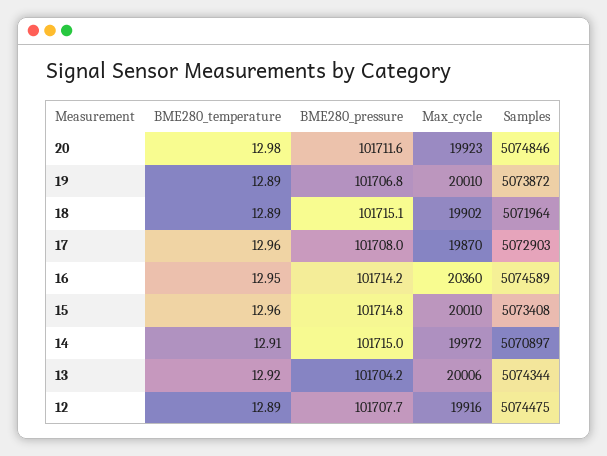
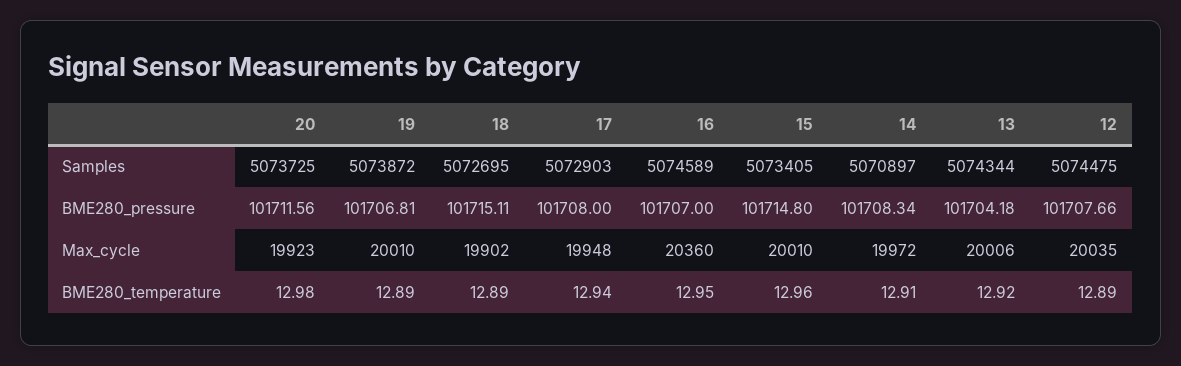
Samples, 20: 5074846 -> 5073725
Samples, 18: 5071964 -> 5072695
BME280_temperature, 17: 12.96 -> 12.94
Max_cycle, 17: 19870 -> 19948
BME280_pressure, 16: 101714.2 -> 101707
Samples, 15: 5073408 -> 5073405
BME280_pressure, 14: 101715 -> 101708.34
Max_cycle, 12: 19916 -> 20035

